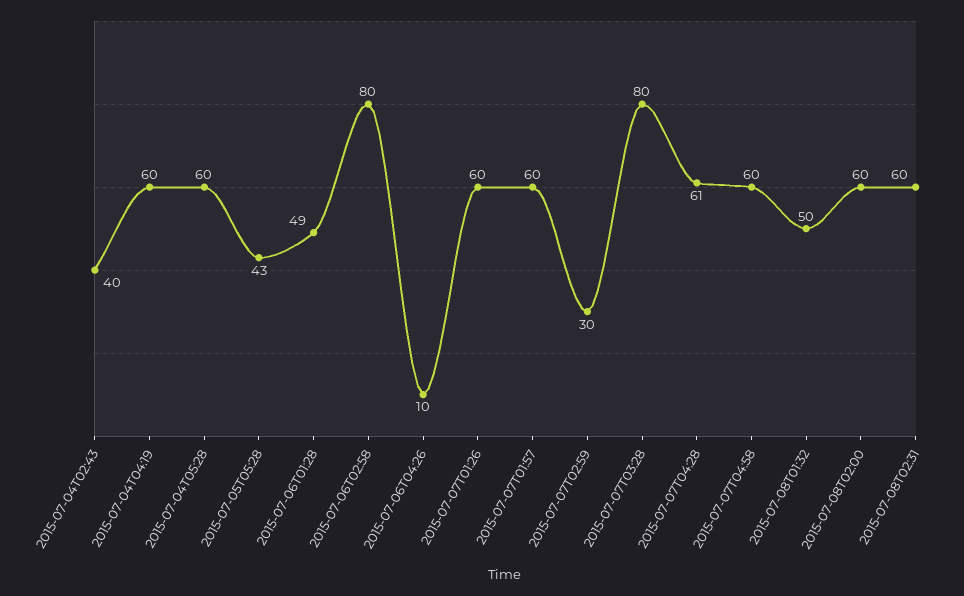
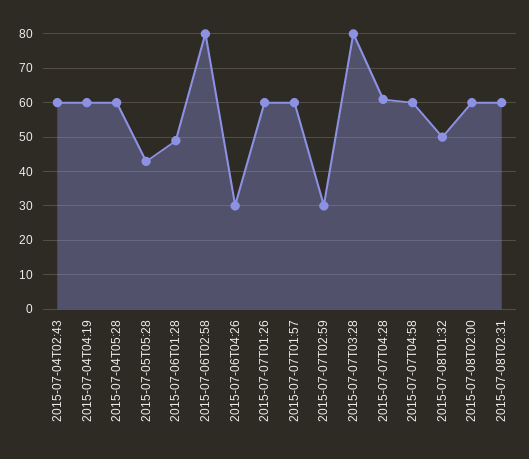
2015-07-04T02:43: 40 -> 60
2015-07-06T04:26: 10 -> 30

